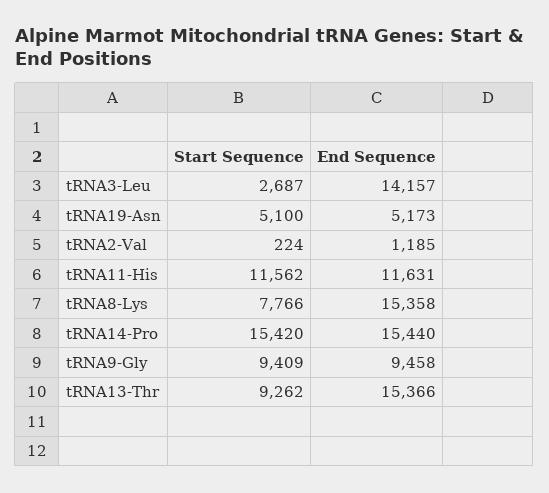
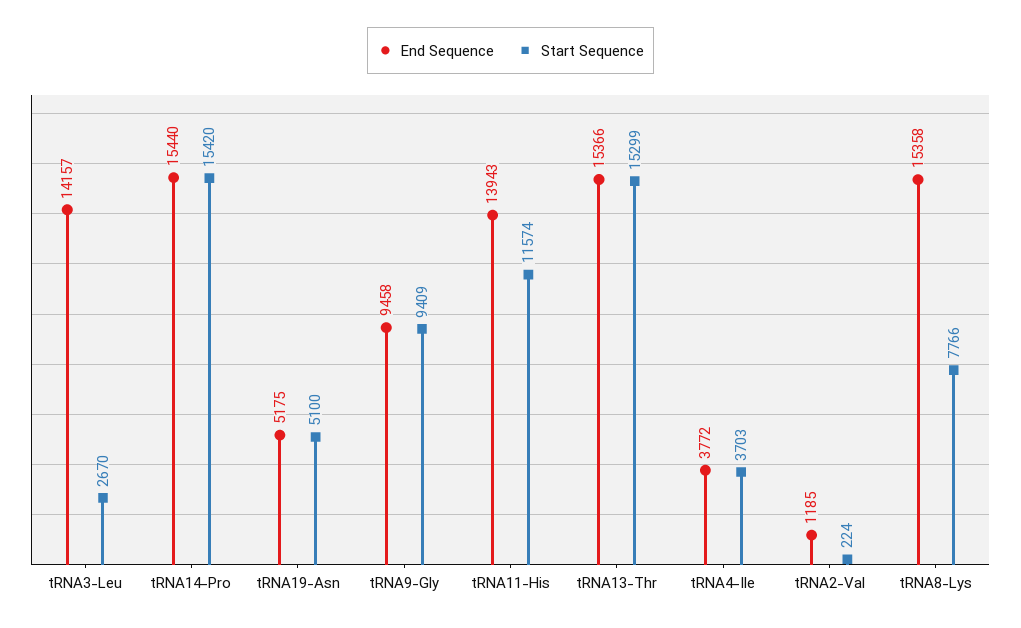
Start Sequence, tRNA3-Leu: 2687 -> 2670
End Sequence, tRNA19-Asn: 5173 -> 5175
Start Sequence, tRNA11-His: 11562 -> 11574
End Sequence, tRNA11-His: 11631 -> 13943
Start Sequence, tRNA13-Thr: 9262 -> 15299
End Sequence, tRNA4-Ile: none -> 3772
Start Sequence, tRNA4-Ile: none -> 3703

